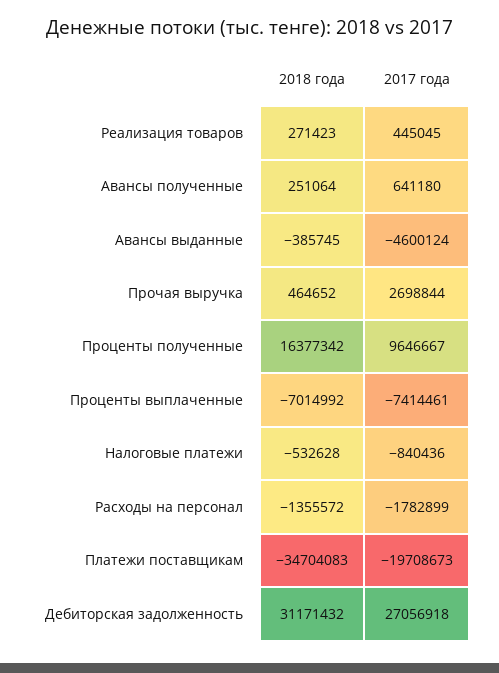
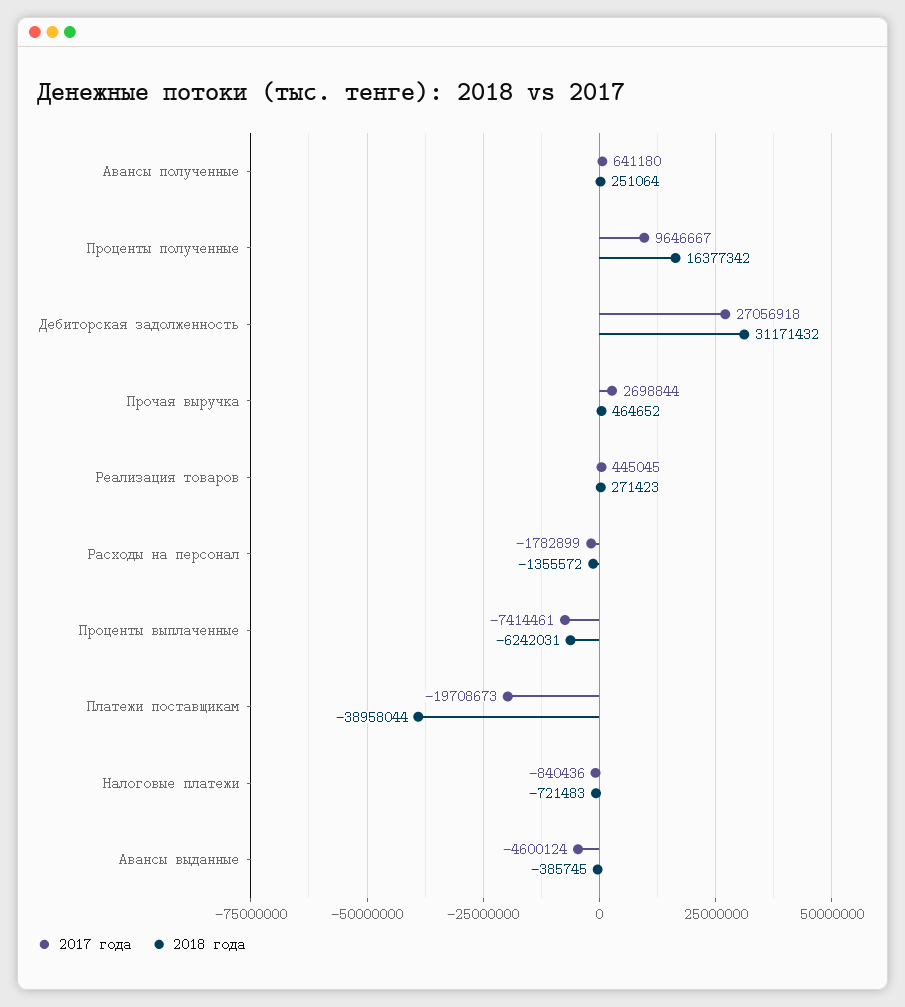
2018 года, Проценты выплаченные: -7014992 -> -6242031
2018 года, Налоговые платежи: -532628 -> -721483
2018 года, Платежи поставщикам: -34704083 -> -38958044

